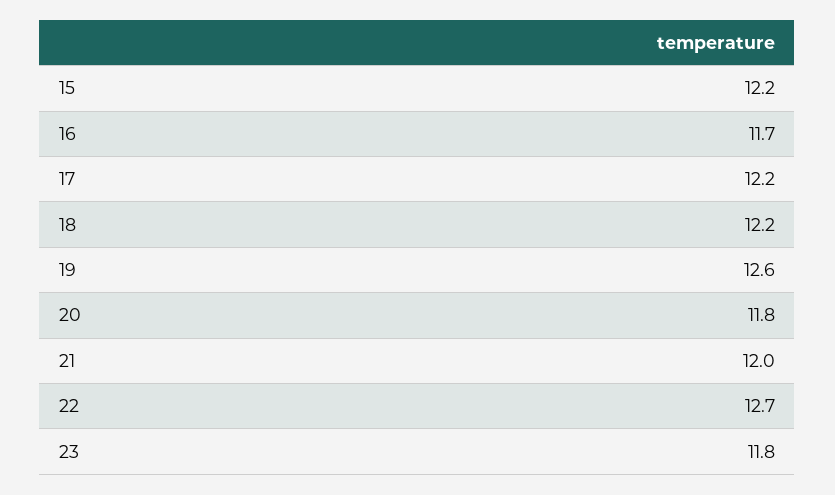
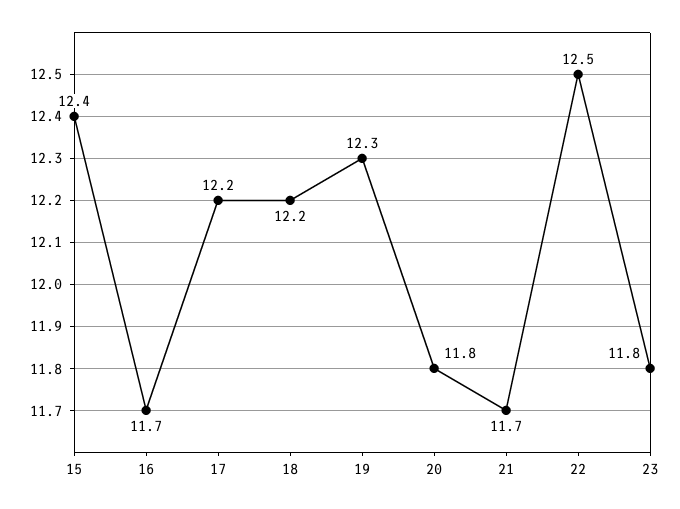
15: 12.2 -> 12.4
19: 12.6 -> 12.3
21: 12 -> 11.7
22: 12.7 -> 12.5

